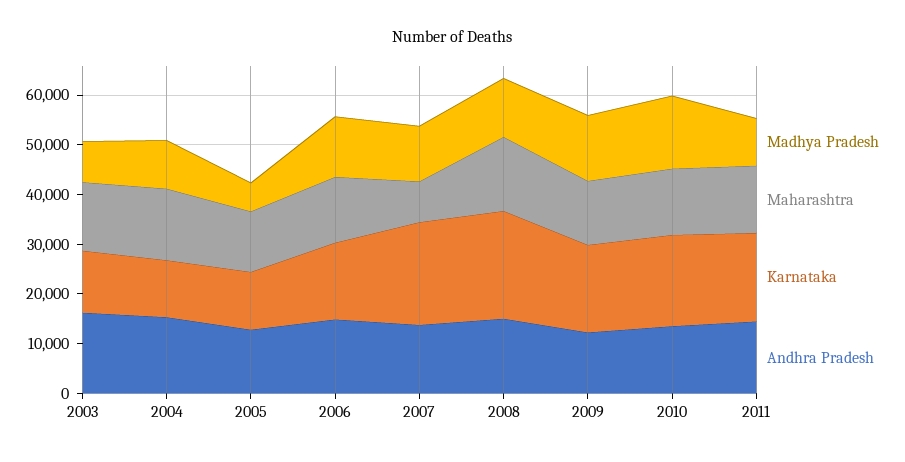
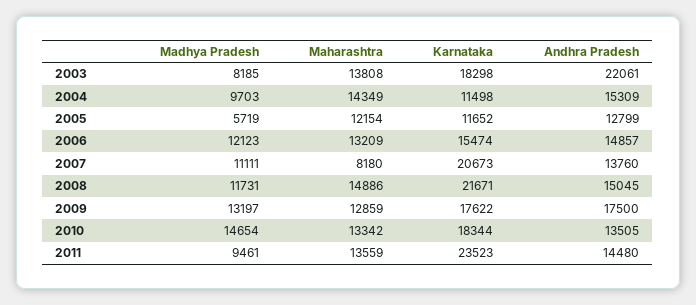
Karnataka, 2003: 12000 -> 18298
Andhra Pradesh, 2003: 16000 -> 22061
Andhra Pradesh, 2009: 12000 -> 17500
Karnataka, 2011: 18000 -> 23523

